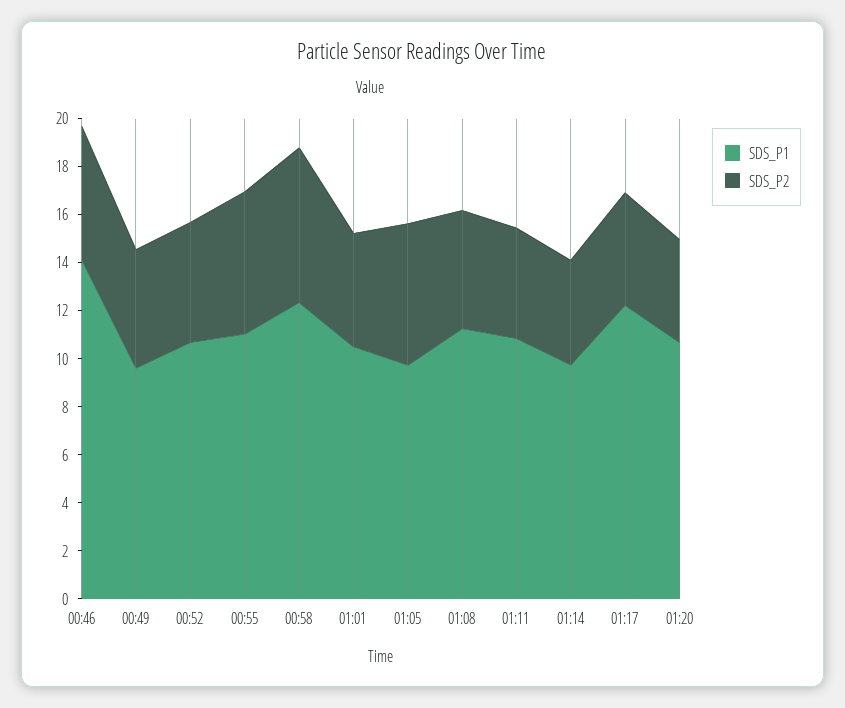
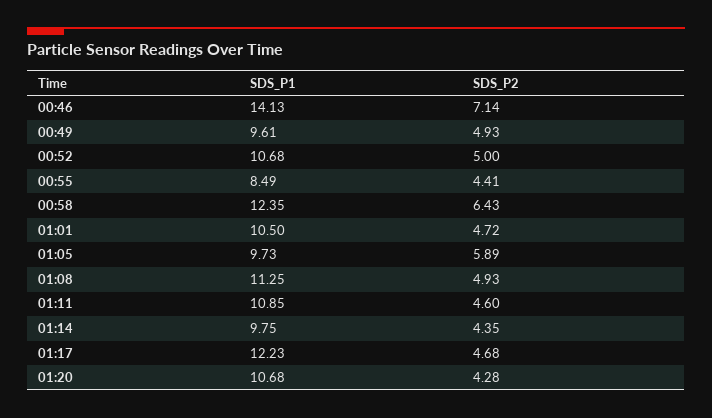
SDS_P2, 00:46: 5.5 -> 7.14
SDS_P1, 00:55: 11 -> 8.49
SDS_P2, 00:55: 6 -> 4.41

